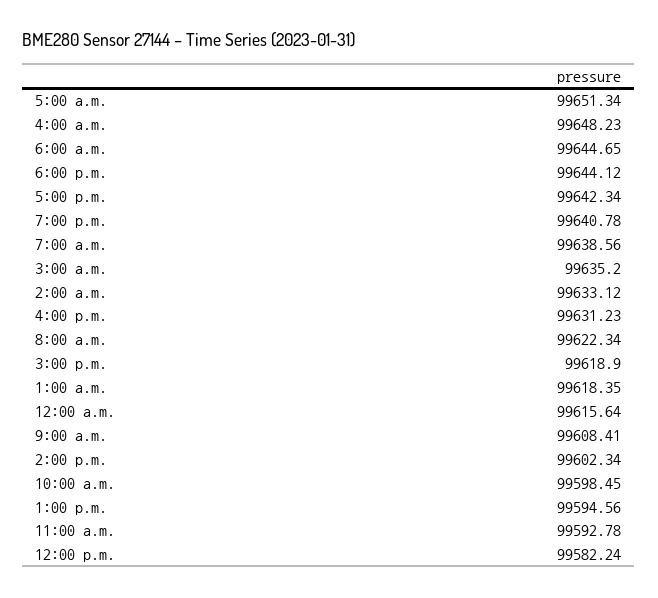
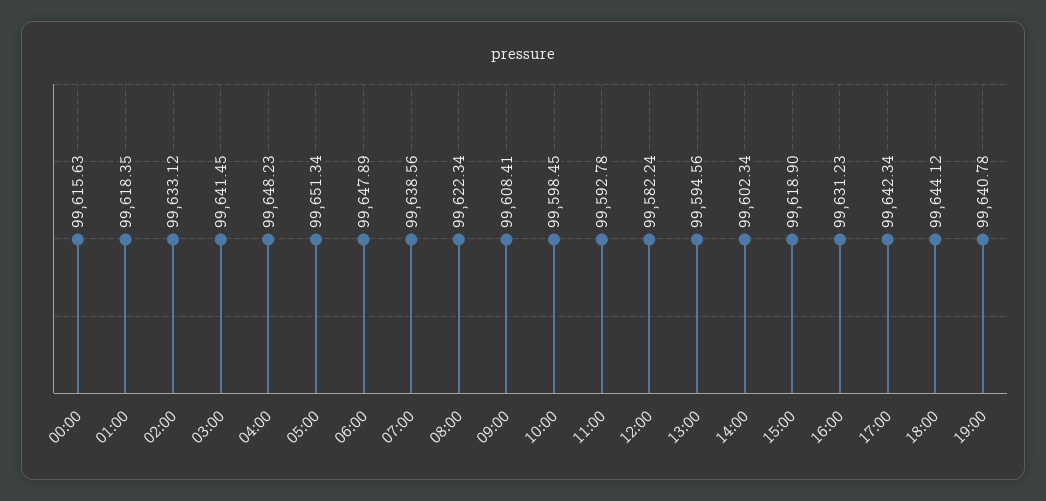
6:00 a.m.: 99644.65 -> 99647.89
3:00 a.m.: 99635.2 -> 99641.45
12:00 a.m.: 99615.64 -> 99615.63

